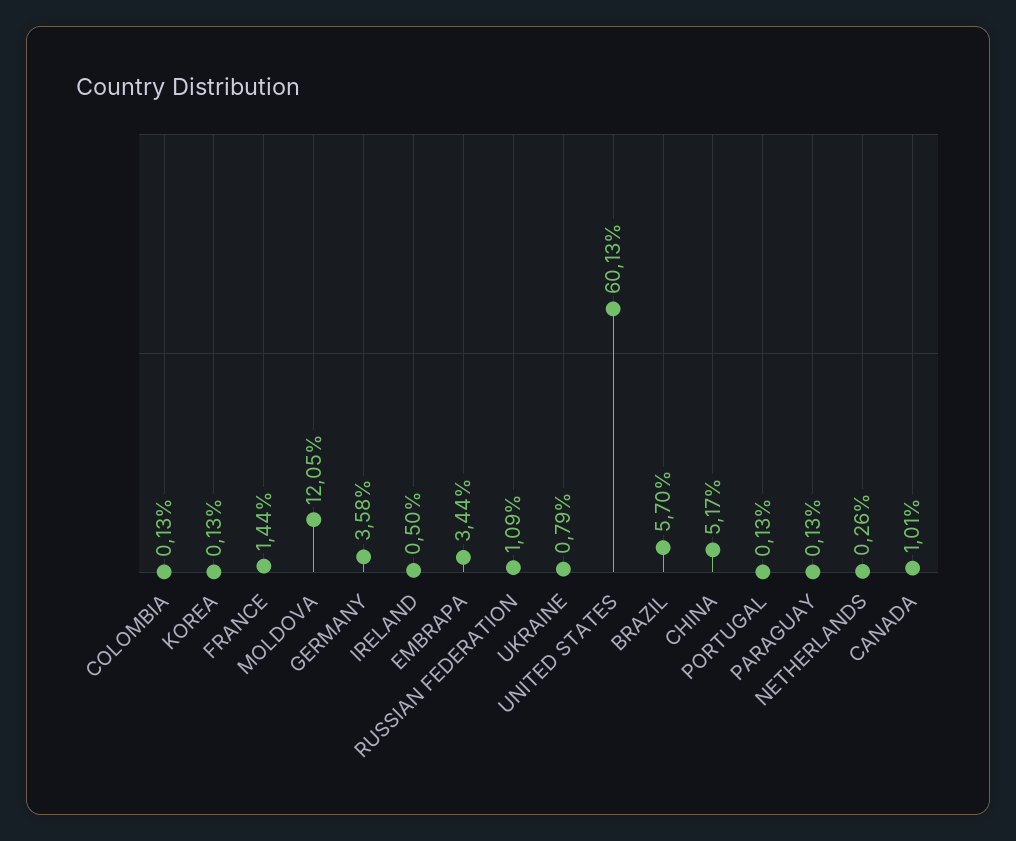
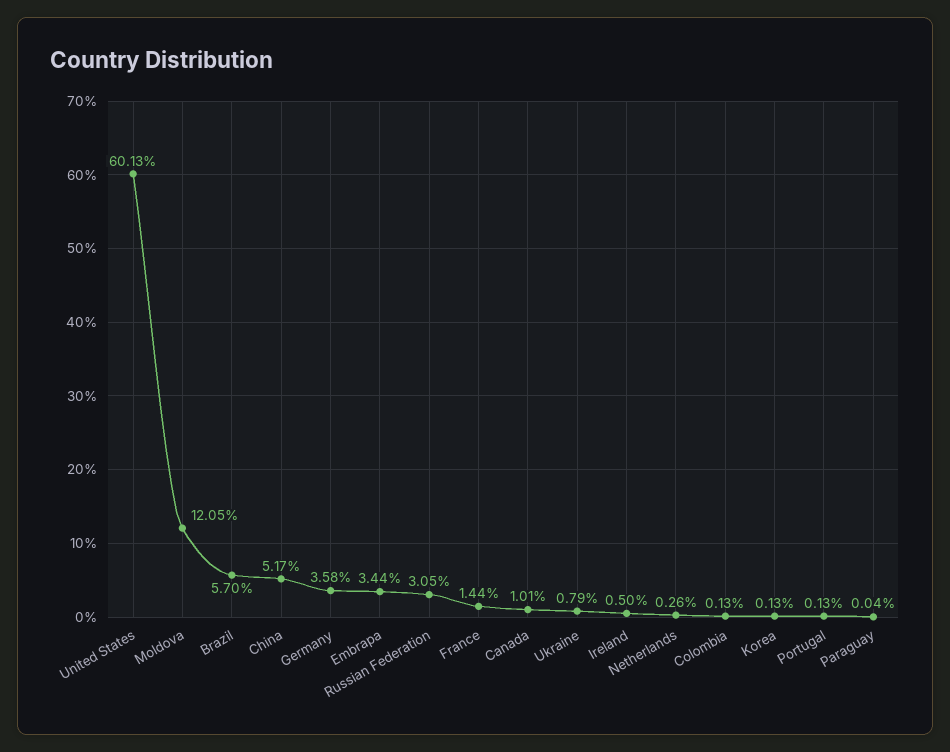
RUSSIAN FEDERATION: 1.09 -> 3.05
PARAGUAY: 0.13 -> 0.04

